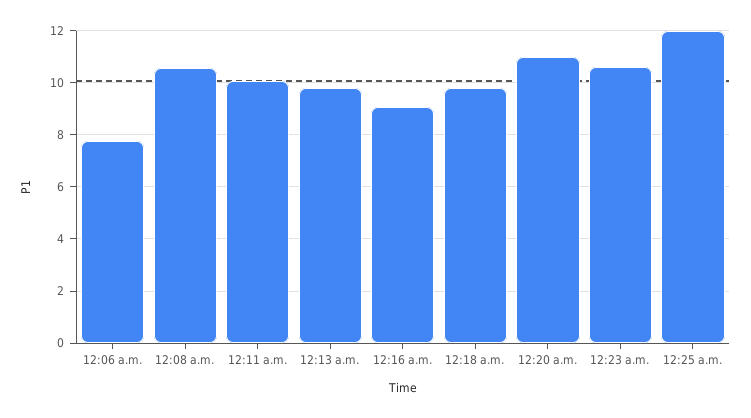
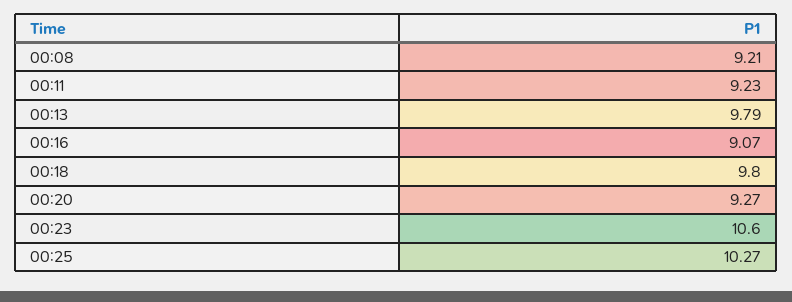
12:06 a.m.: 7.75 -> none
12:08 a.m.: 10.5 -> 9.21
12:11 a.m.: 10 -> 9.23
12:20 a.m.: 11 -> 9.27
12:25 a.m.: 12 -> 10.27

